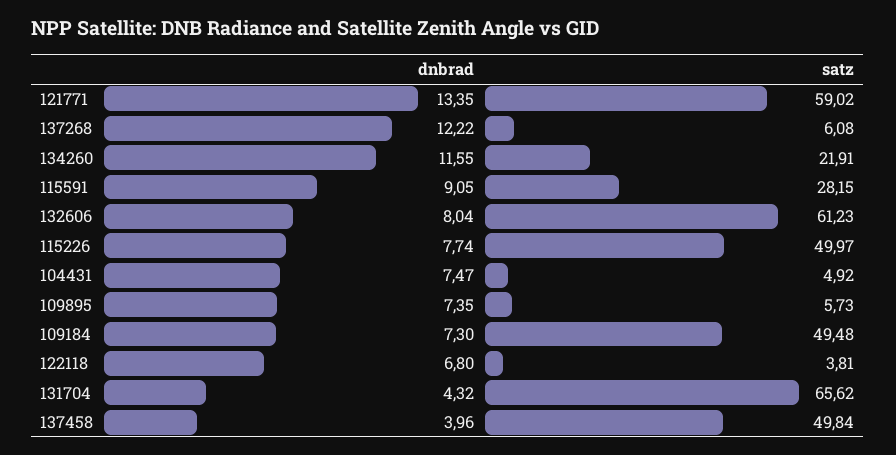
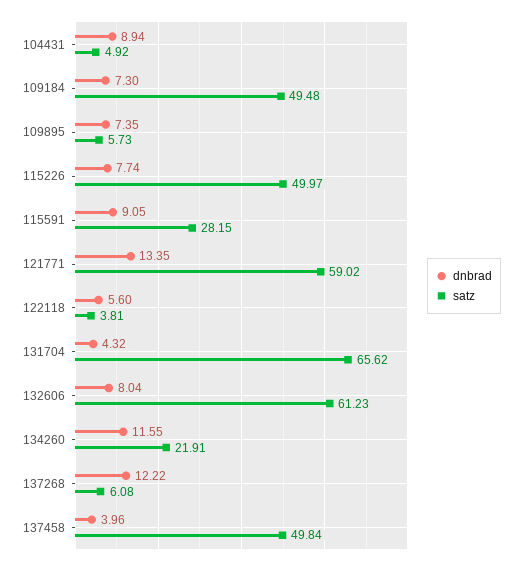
dnbrad, 104431: 7.47 -> 8.94
dnbrad, 122118: 6.8 -> 5.6

